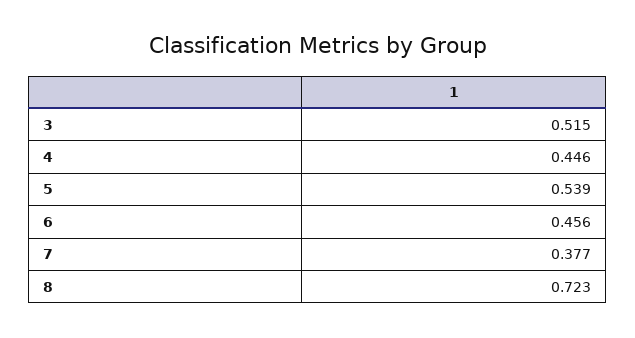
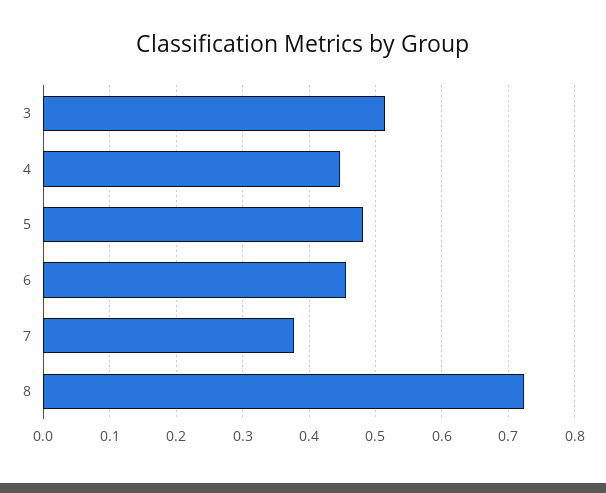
5: 0.539 -> 0.48

